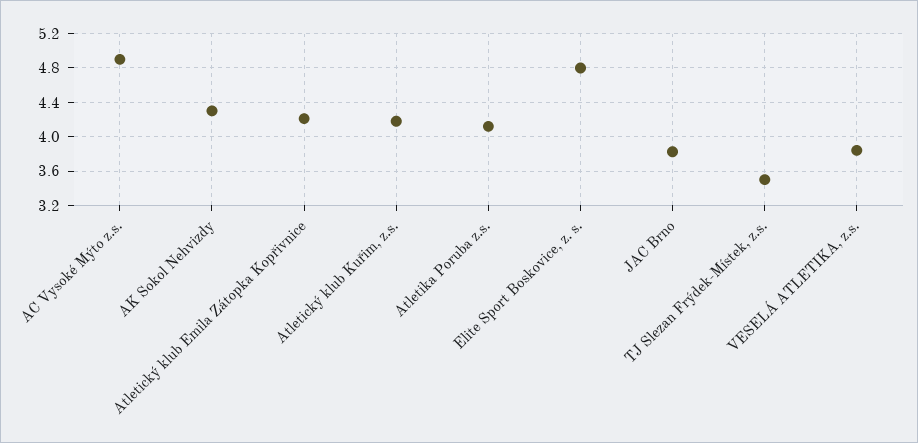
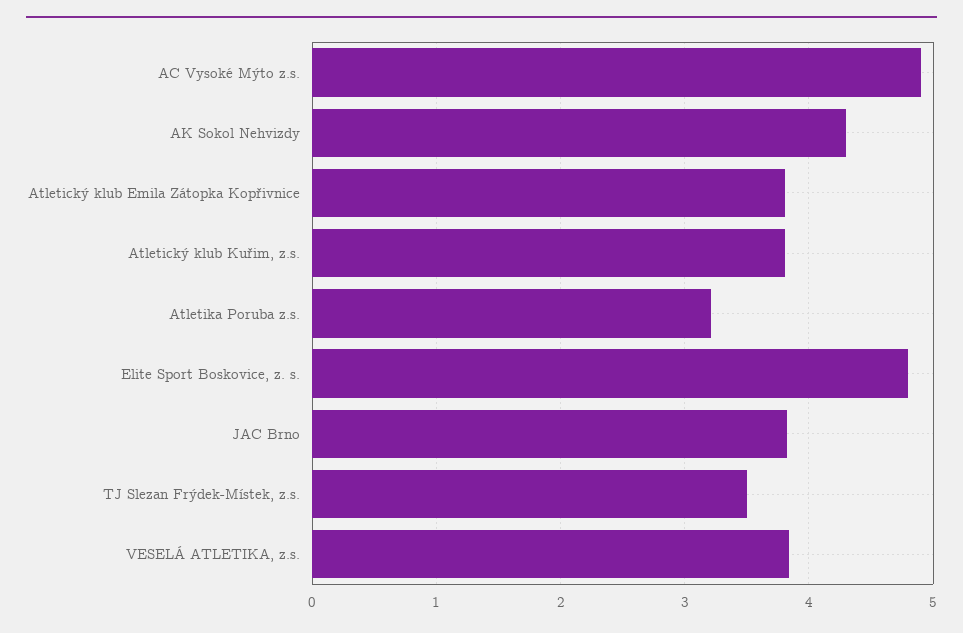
Atletický klub Emila Zátopka Kopřivnice: 4.2 -> 3.8
Atletický klub Kuřim, z.s.: 4.2 -> 3.8
Atletika Poruba z.s.: 4.1 -> 3.2

